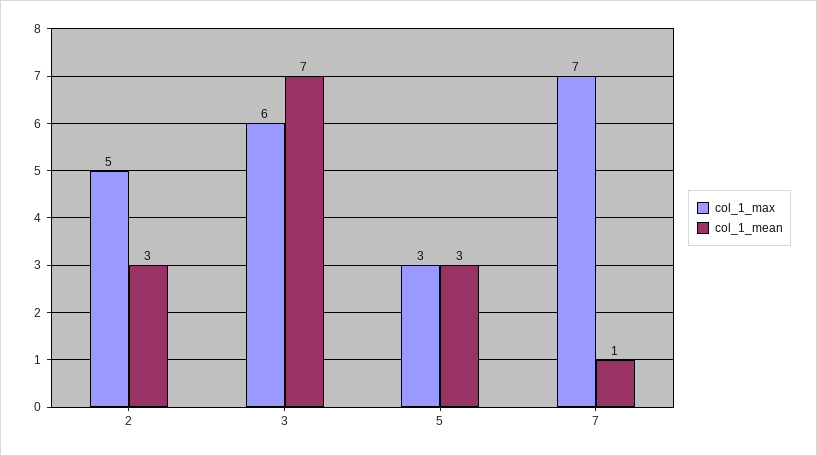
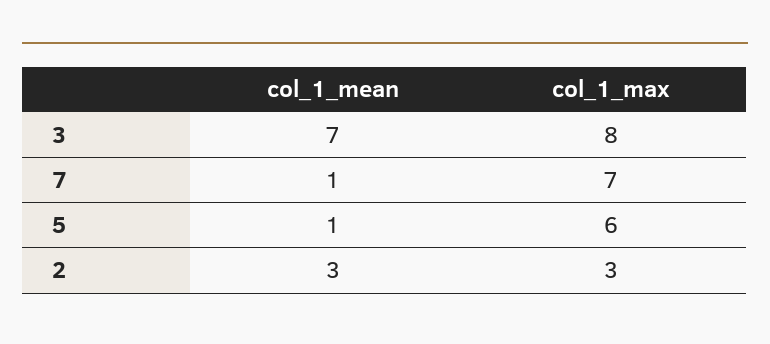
col_1_max, 2: 5 -> 3
col_1_max, 3: 6 -> 8
col_1_max, 5: 3 -> 6
col_1_mean, 5: 3 -> 1

